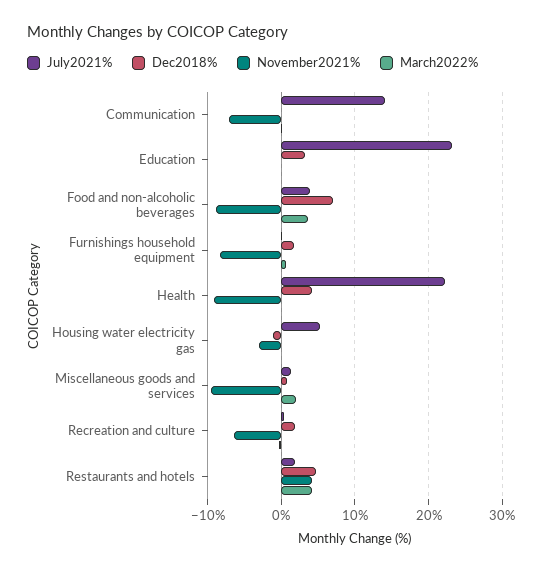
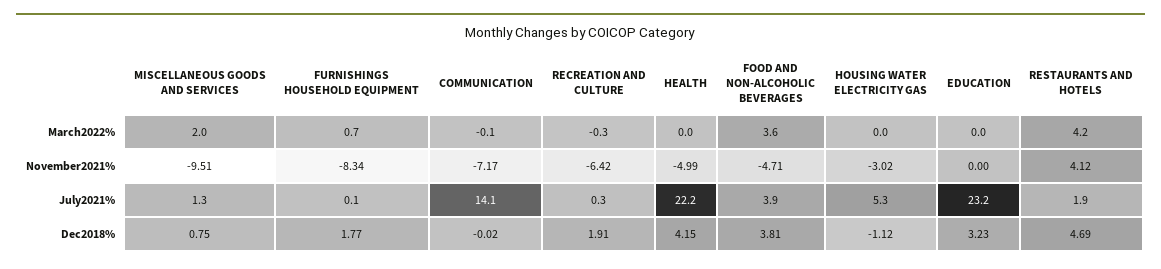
Dec2018%, Food and non-alcoholic beverages: 7 -> 3.81
November2021%, Food and non-alcoholic beverages: -9 -> -4.71
November2021%, Health: -9 -> -4.99

